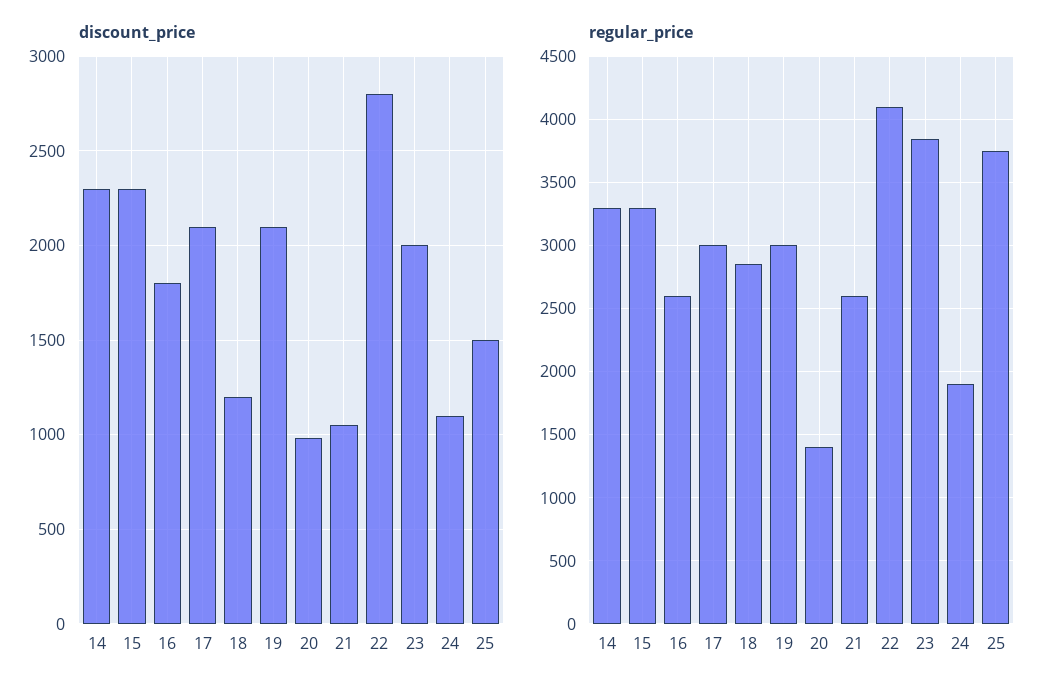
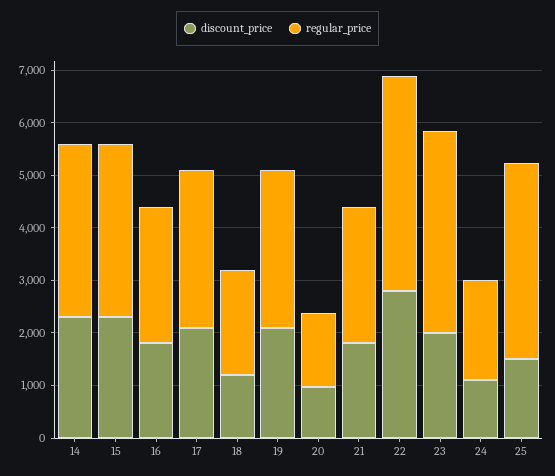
discount_price, 21: 1050 -> 1800
regular_price, 18: 2850 -> 2000

